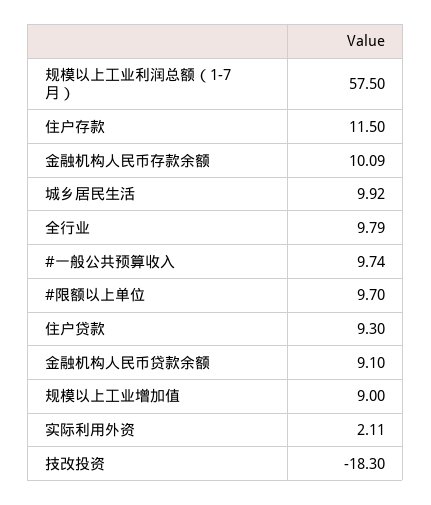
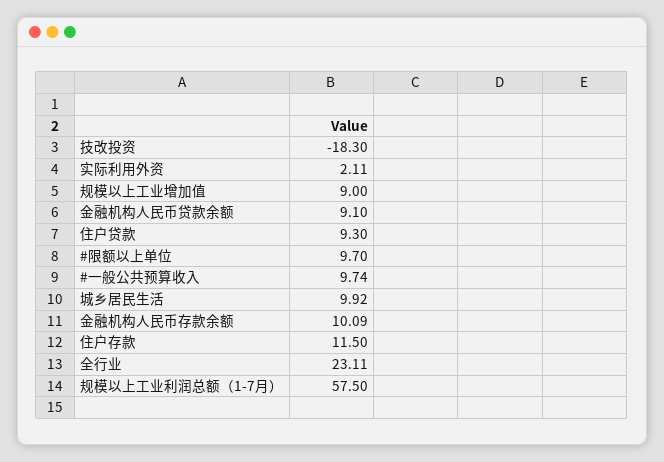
全行业: 9.79 -> 23.11

